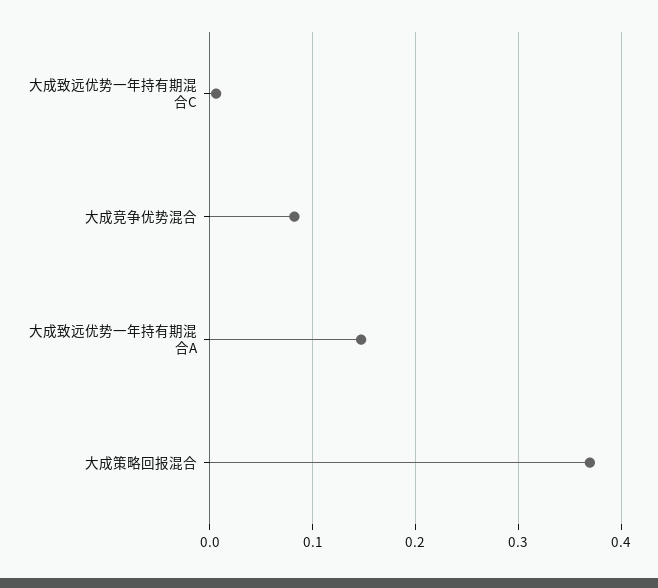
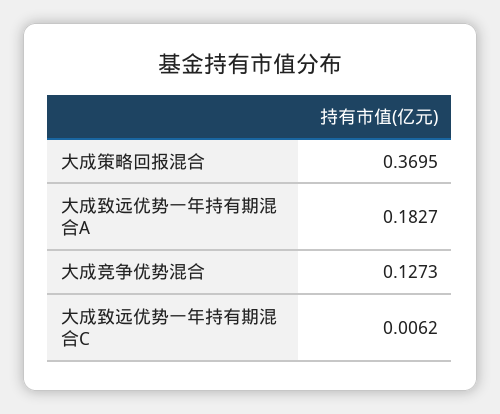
大成竞争优势混合: 0.08 -> 0.1273
大成致远优势一年持有期混合A: 0.15 -> 0.1827

